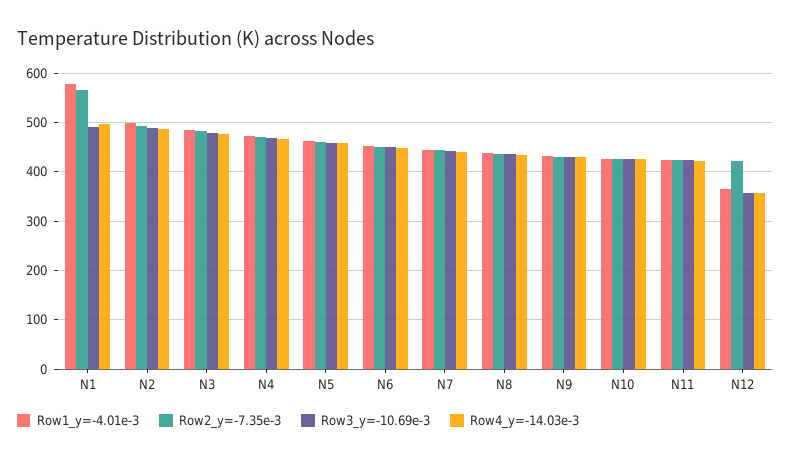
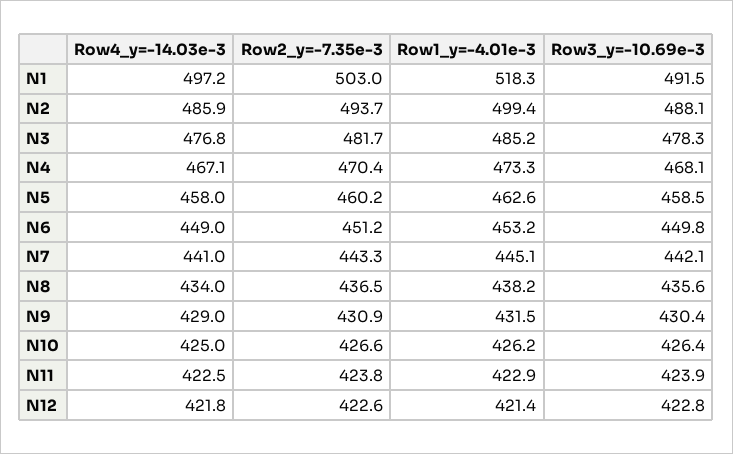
Row1_y=-4.01e-3, N1: 580 -> 518.3
Row2_y=-7.35e-3, N1: 560 -> 503
Row1_y=-4.01e-3, N12: 360 -> 421.4
Row3_y=-10.69e-3, N12: 360 -> 422.8
Row4_y=-14.03e-3, N12: 360 -> 421.8

